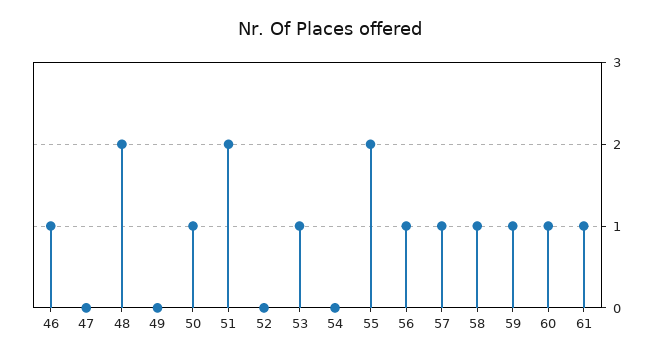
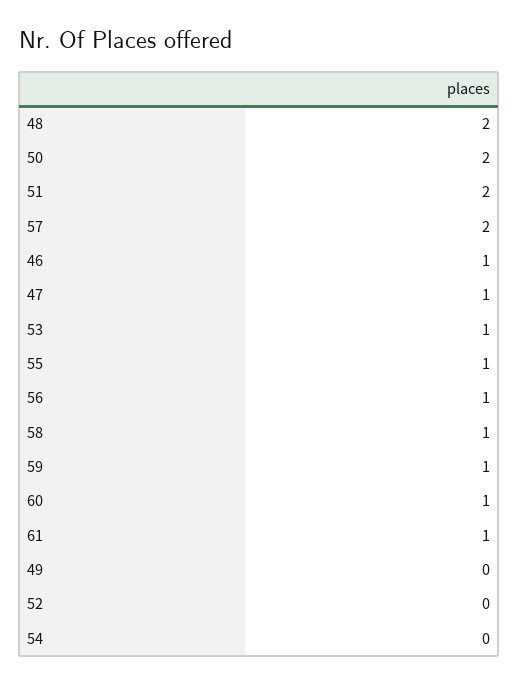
47: 0 -> 1
50: 1 -> 2
55: 2 -> 1
57: 1 -> 2

